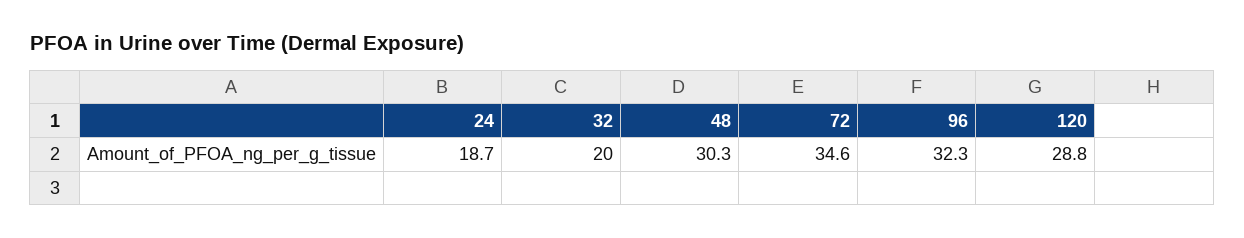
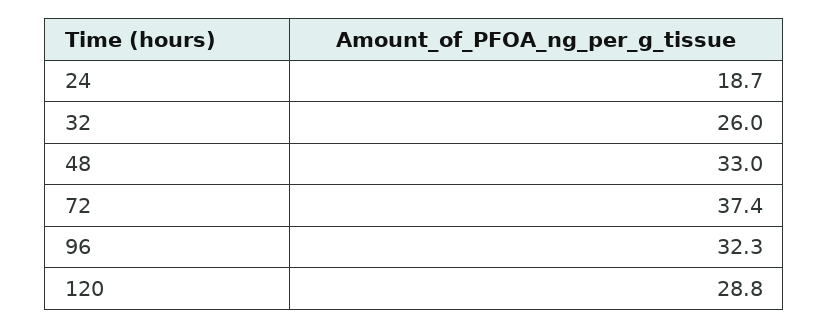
32: 20 -> 26
48: 30.3 -> 33
72: 34.6 -> 37.4

